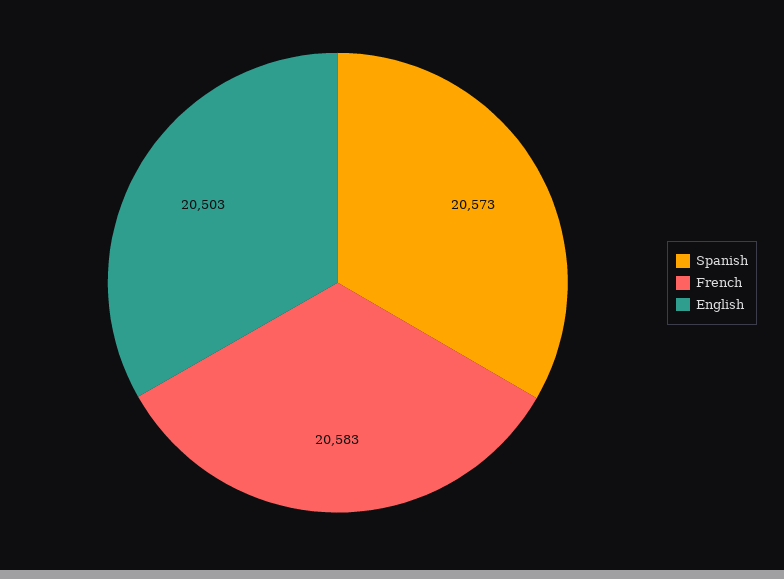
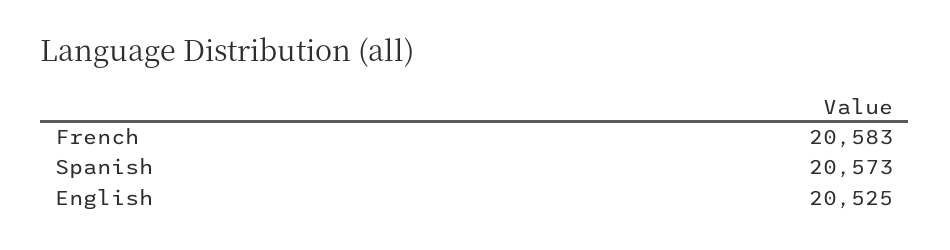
English: 20503 -> 20525

